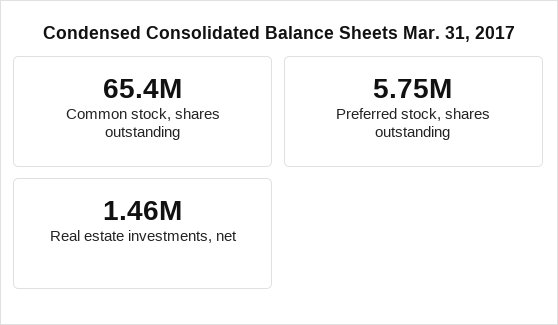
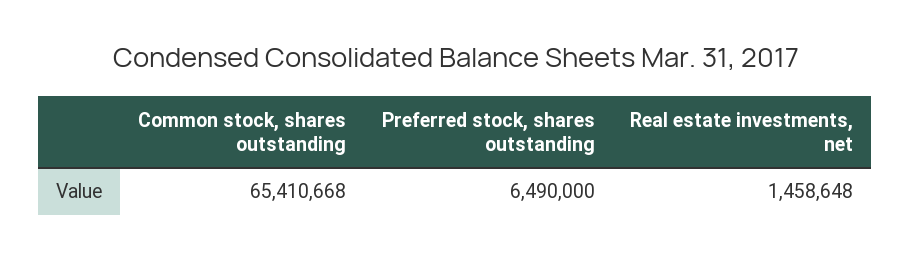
Preferred stock, shares outstanding: 5750000 -> 6490000

